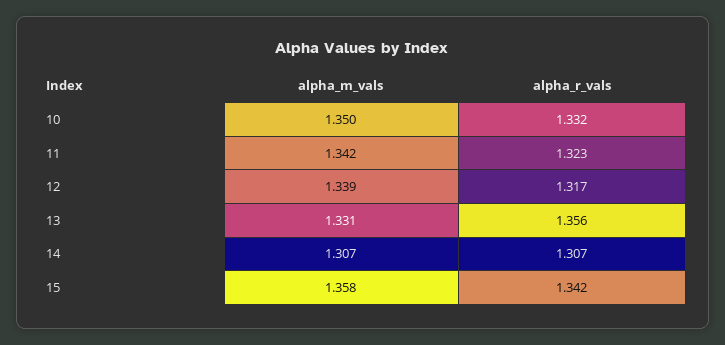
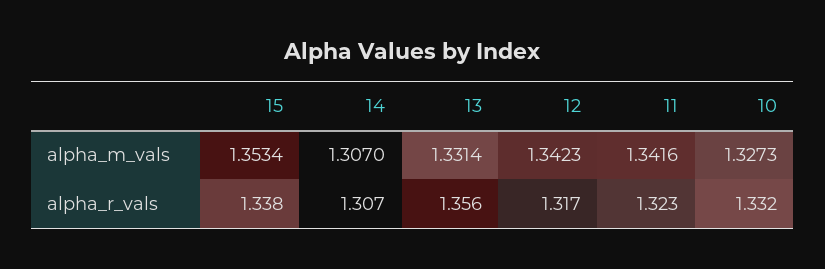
alpha_m_vals, 10: 1.35 -> 1.3273
alpha_m_vals, 12: 1.339 -> 1.3423
alpha_m_vals, 15: 1.358 -> 1.3534
alpha_r_vals, 15: 1.342 -> 1.338

